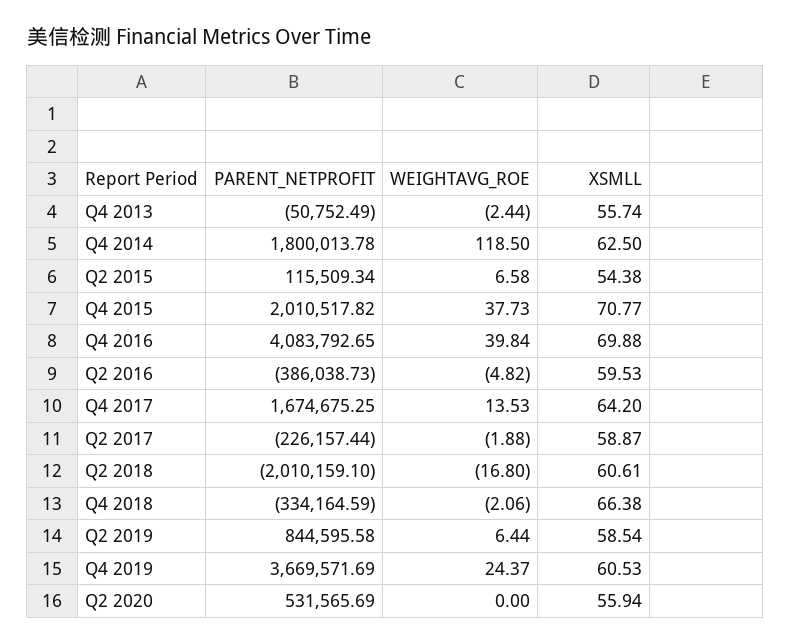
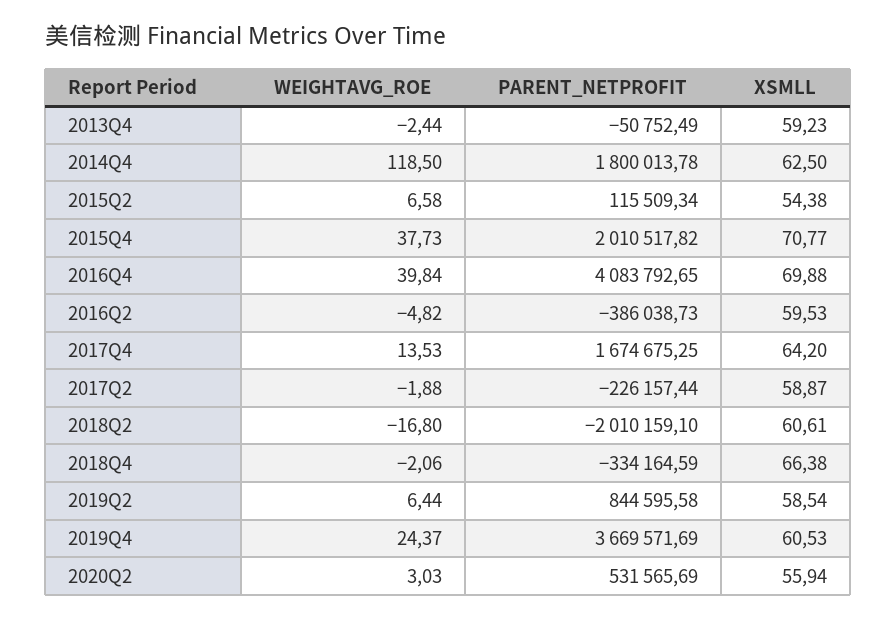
XSMLL, Q4 2013: 55.74 -> 59.23
WEIGHTAVG_ROE, Q2 2020: 0 -> 3.03

